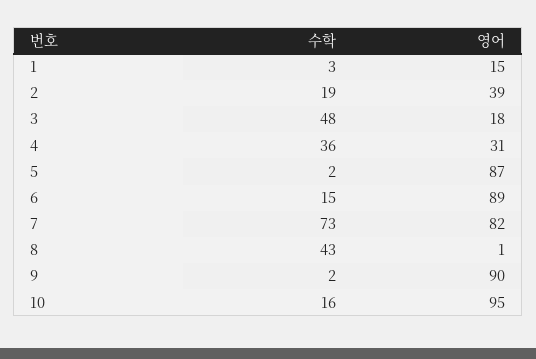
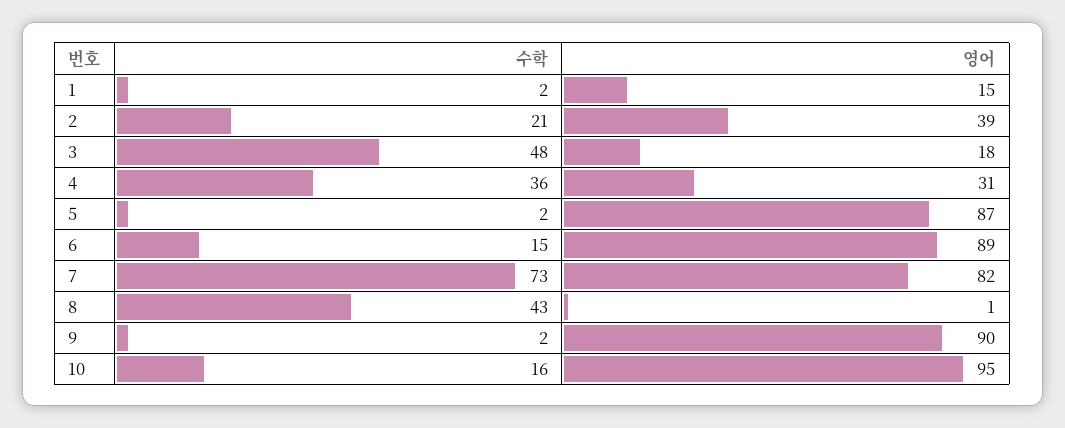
수학, 1: 3 -> 2
수학, 2: 19 -> 21

